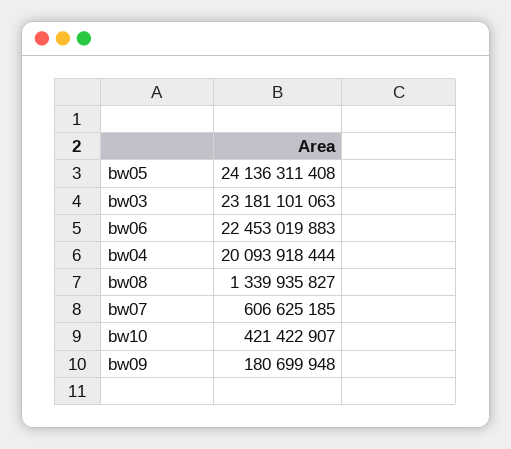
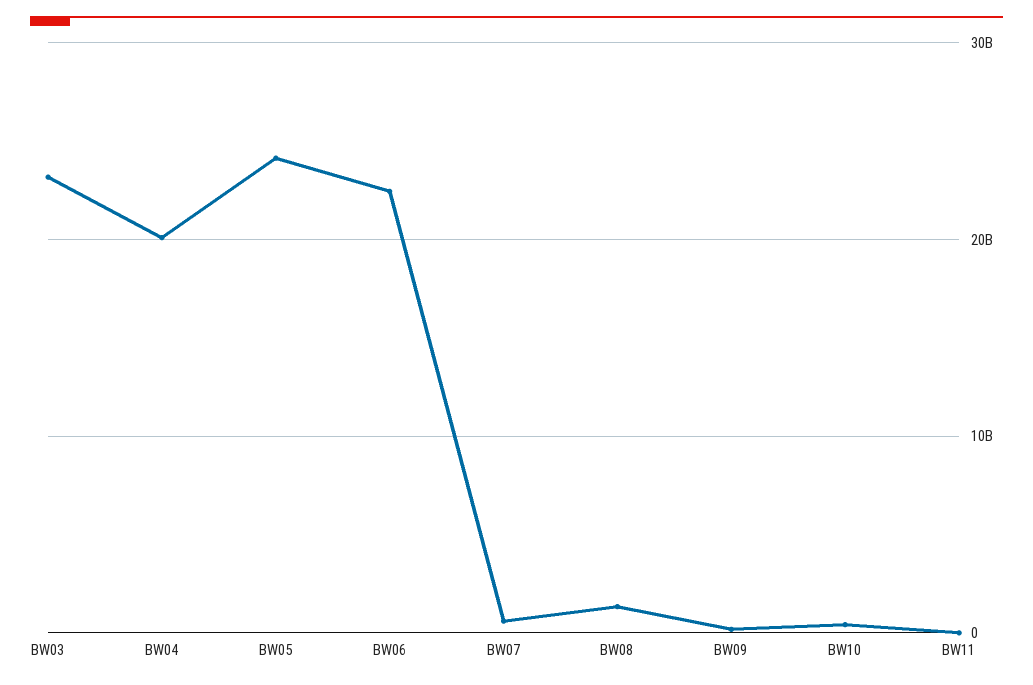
BW11: none -> 0

